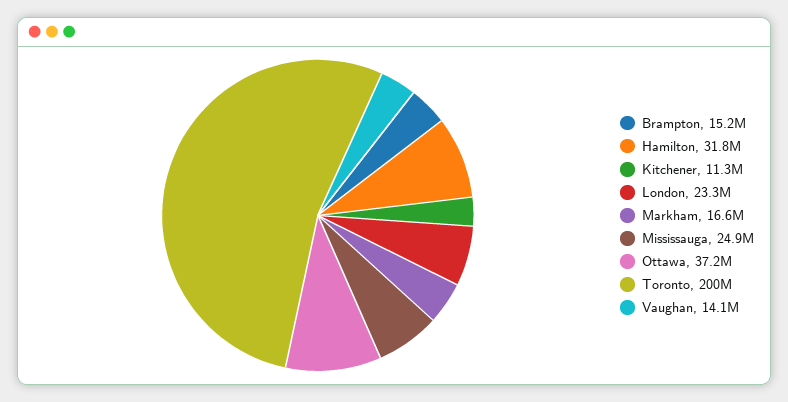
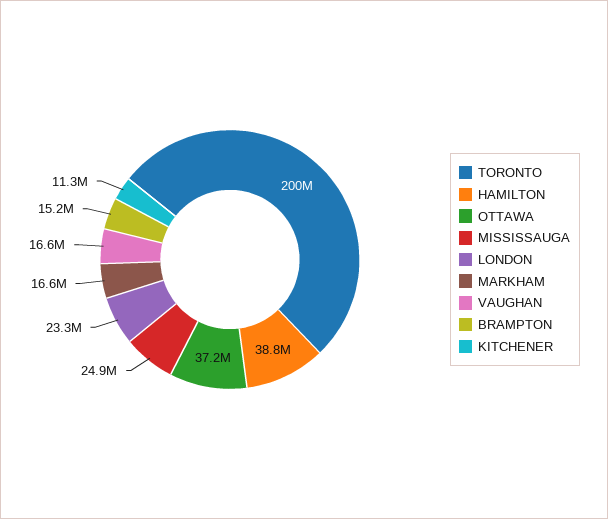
Hamilton: 31800000 -> 38800000
Vaughan: 14100000 -> 16600000

